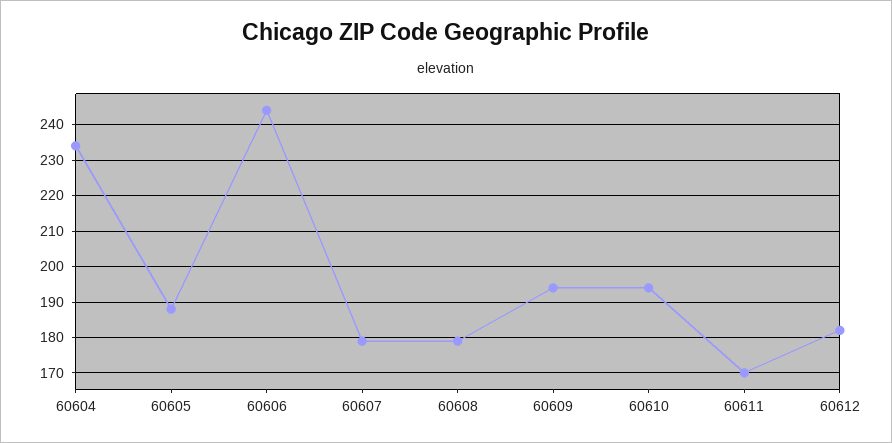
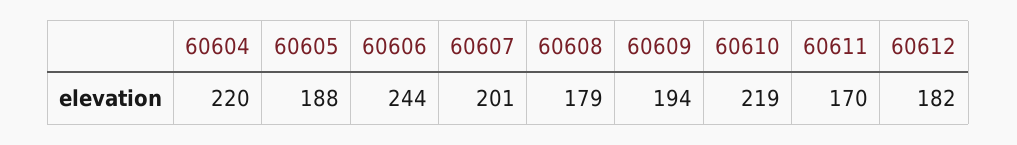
60604: 235 -> 220
60607: 180 -> 201
60610: 195 -> 219

